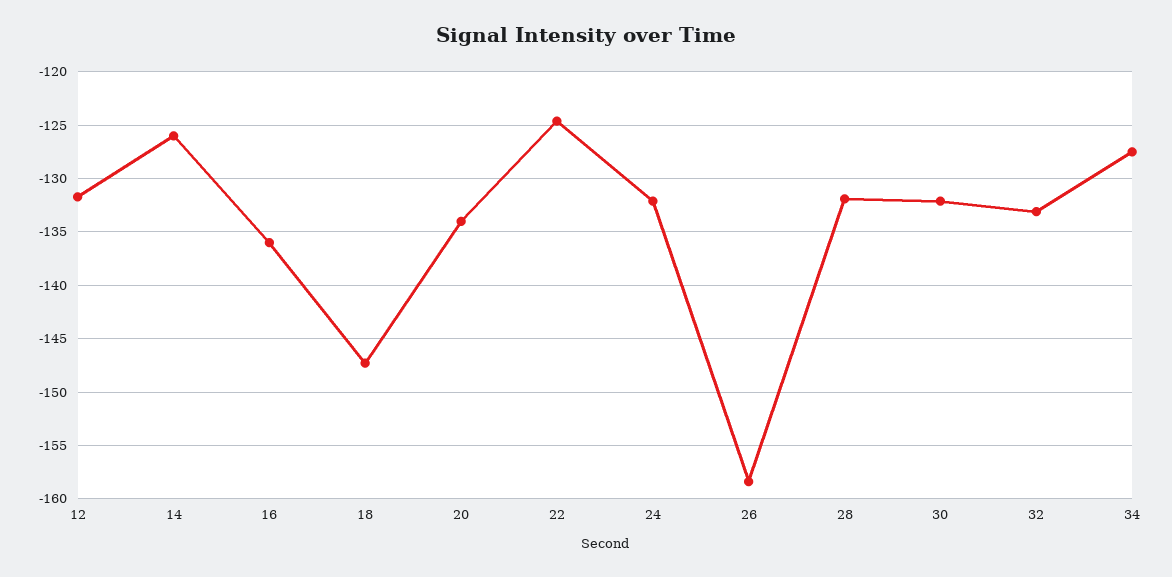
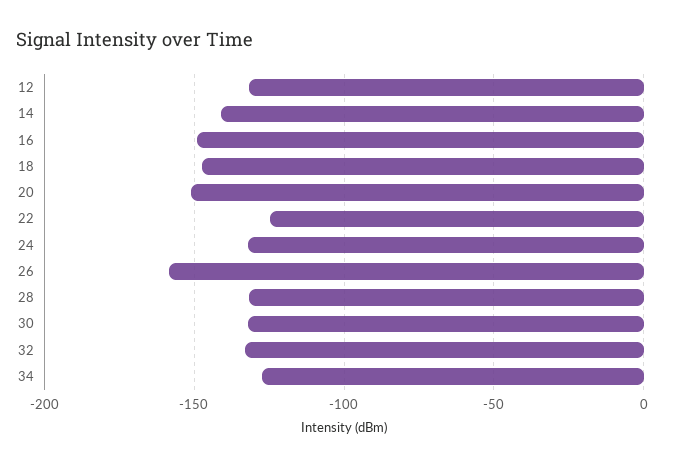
14: -126 -> -140
16: -136 -> -150
20: -134 -> -150

